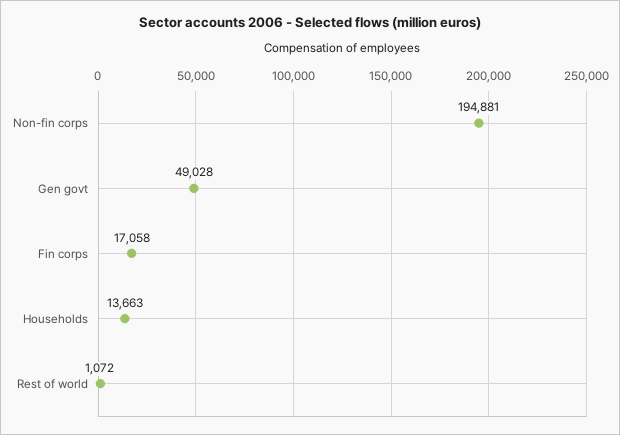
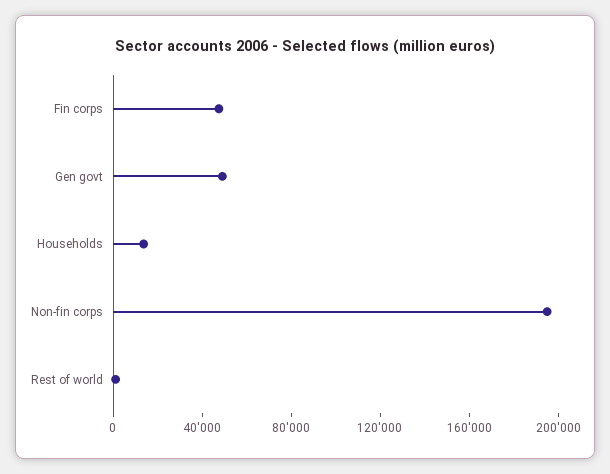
Fin corps: 17058 -> 50000

